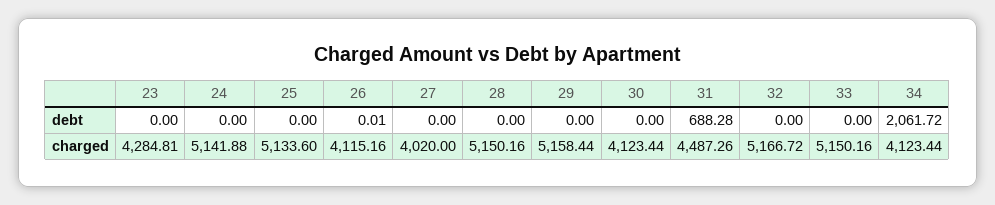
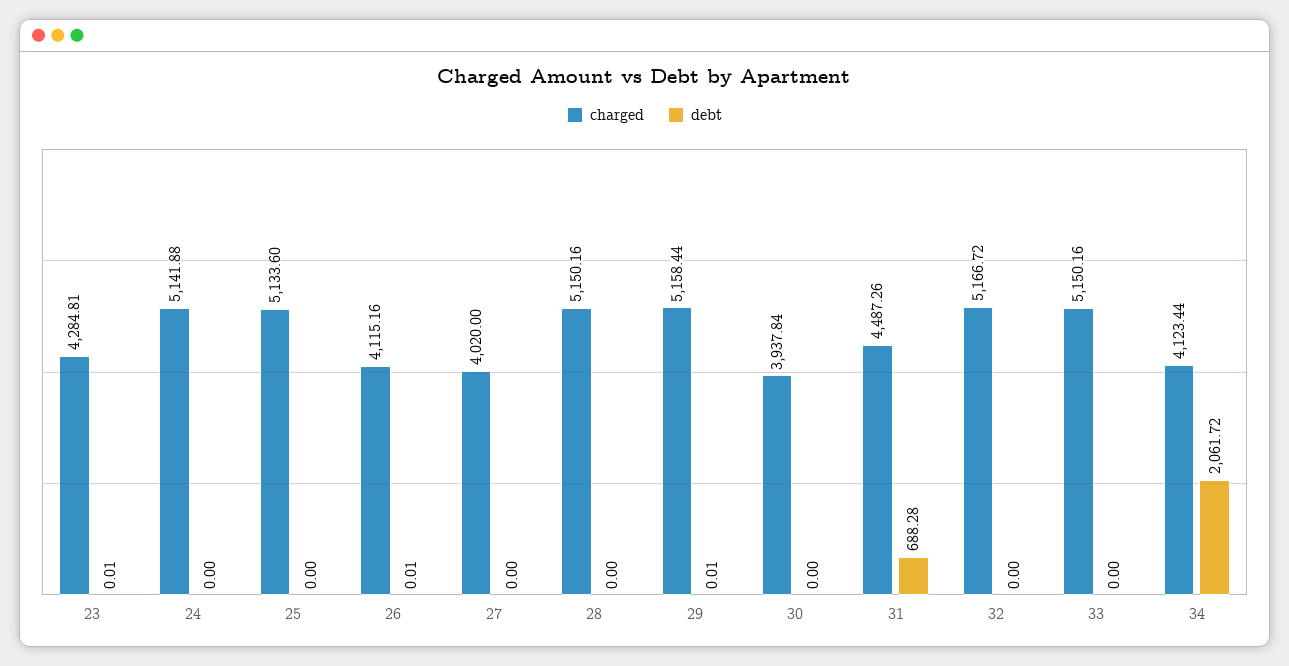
debt, 23: 0 -> 0.01
debt, 29: 0 -> 0.01
charged, 30: 4123.44 -> 3937.84

